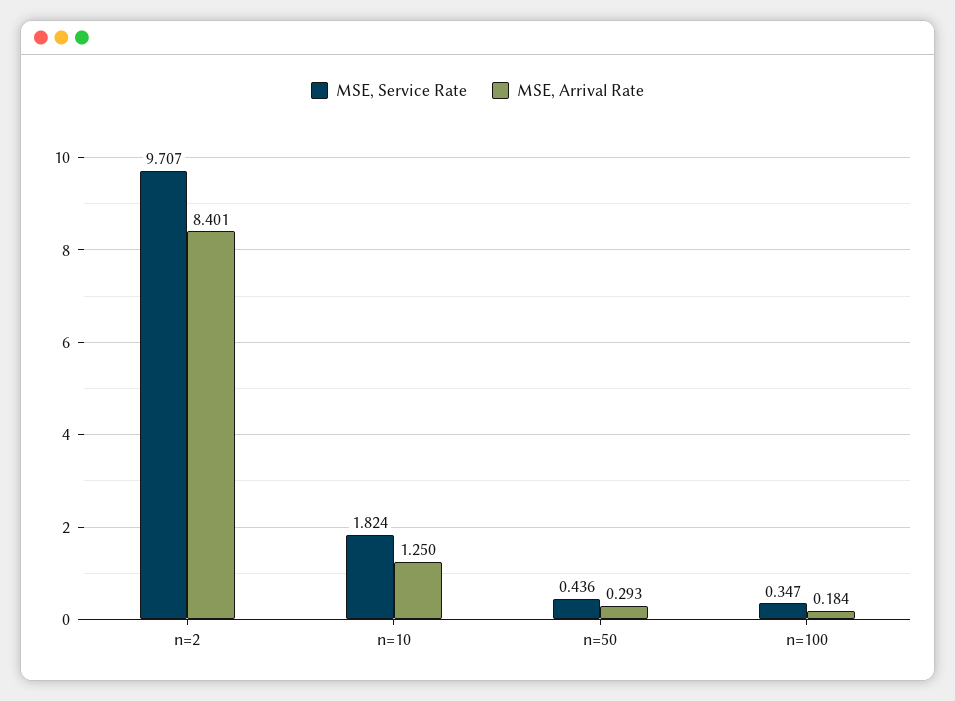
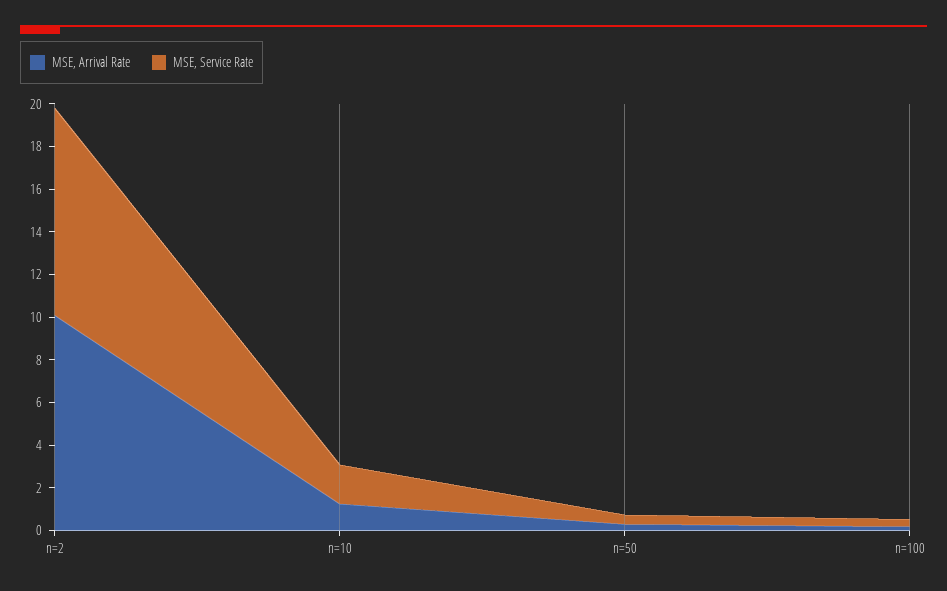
MSE, Arrival Rate, n=2: 8.401 -> 10

